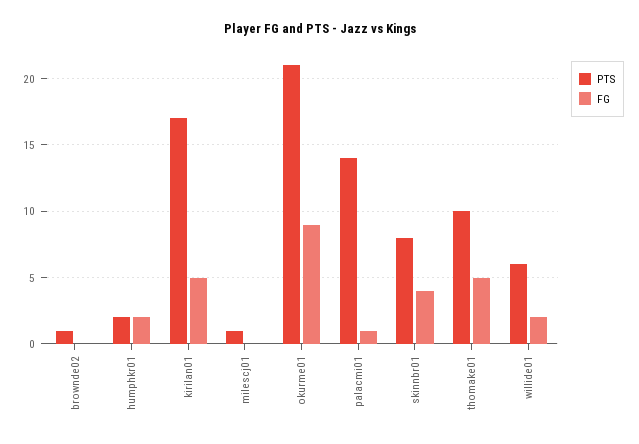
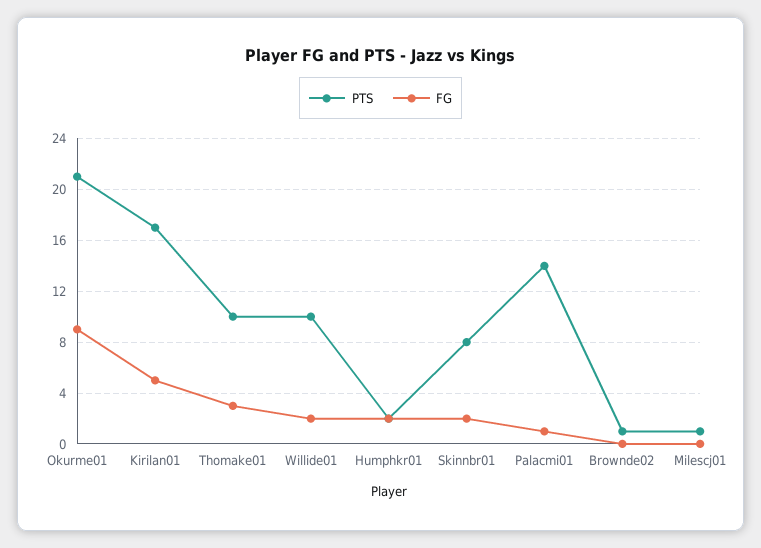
FG, skinnbr01: 4 -> 2
FG, thomake01: 5 -> 3
PTS, willide01: 6 -> 10

